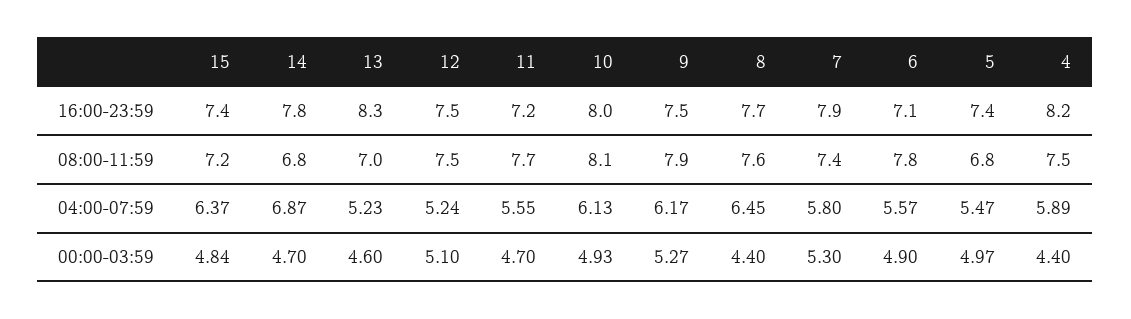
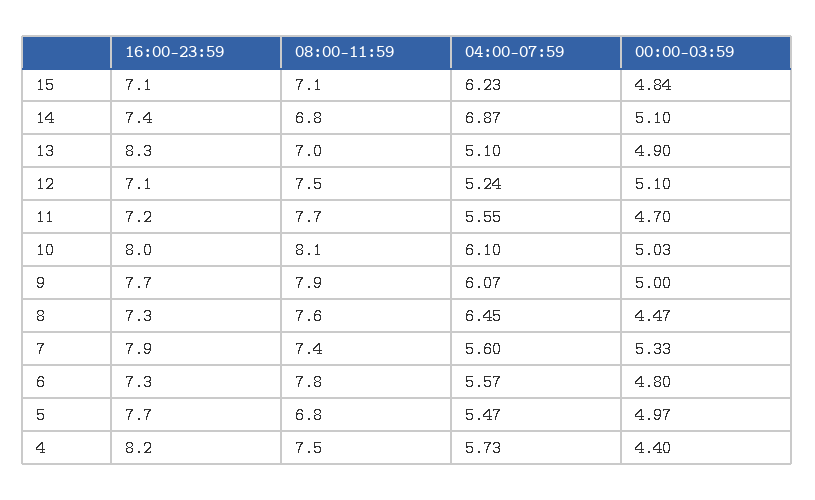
15, 16:00-23:59: 7.4 -> 7.1
14, 16:00-23:59: 7.8 -> 7.4
12, 16:00-23:59: 7.5 -> 7.1
9, 16:00-23:59: 7.5 -> 7.7
8, 16:00-23:59: 7.7 -> 7.3
6, 16:00-23:59: 7.1 -> 7.3
5, 16:00-23:59: 7.4 -> 7.7
15, 08:00-11:59: 7.2 -> 7.1
15, 04:00-07:59: 6.37 -> 6.23
13, 04:00-07:59: 5.23 -> 5.1
10, 04:00-07:59: 6.13 -> 6.1
9, 04:00-07:59: 6.17 -> 6.07
7, 04:00-07:59: 5.8 -> 5.6
4, 04:00-07:59: 5.89 -> 5.73
14, 00:00-03:59: 4.7 -> 5.1
13, 00:00-03:59: 4.6 -> 4.9
10, 00:00-03:59: 4.93 -> 5.03
9, 00:00-03:59: 5.27 -> 5
8, 00:00-03:59: 4.4 -> 4.47
7, 00:00-03:59: 5.3 -> 5.33
6, 00:00-03:59: 4.9 -> 4.8

